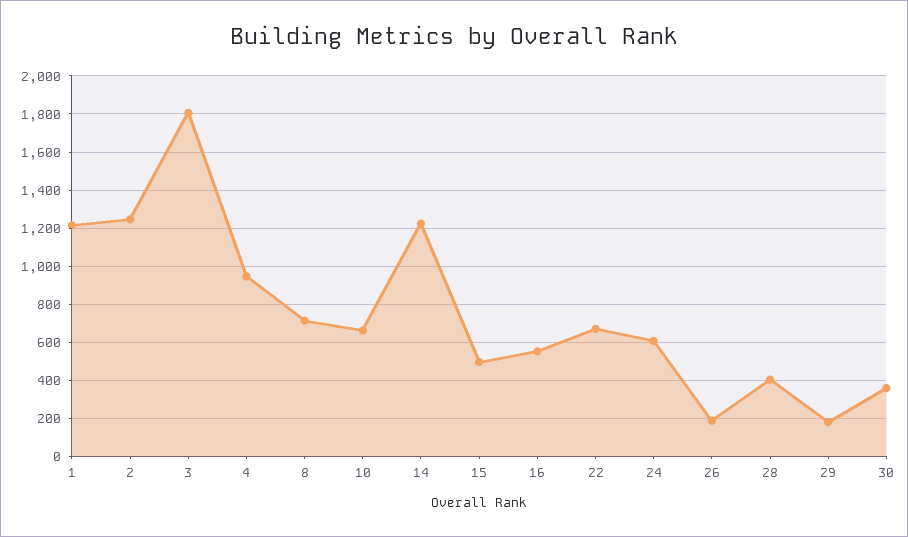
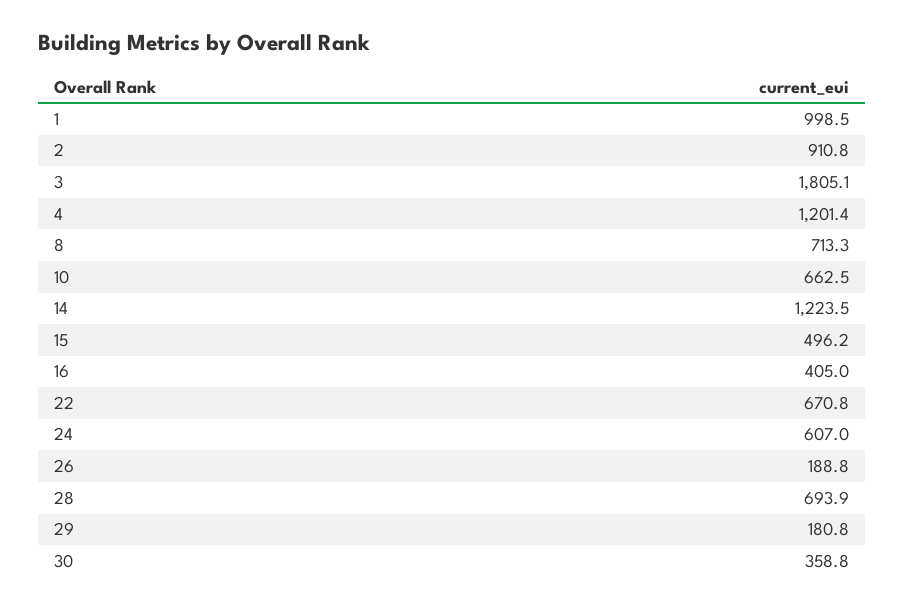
1: 1200 -> 998.5
2: 1250 -> 910.8
4: 950 -> 1201.4
16: 550 -> 405
28: 400 -> 693.9

